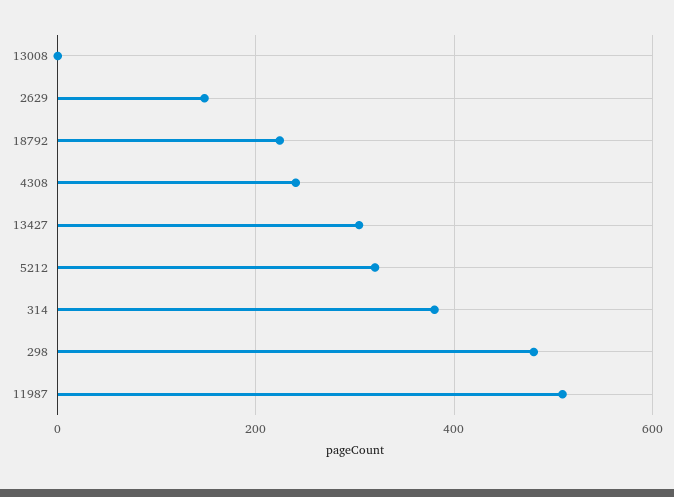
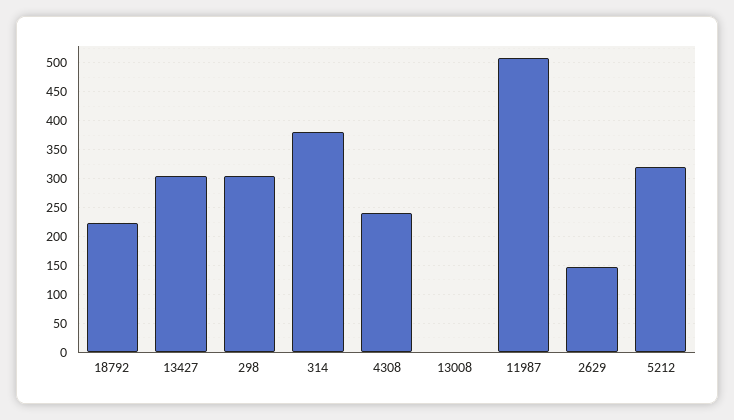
298: 480 -> 300

